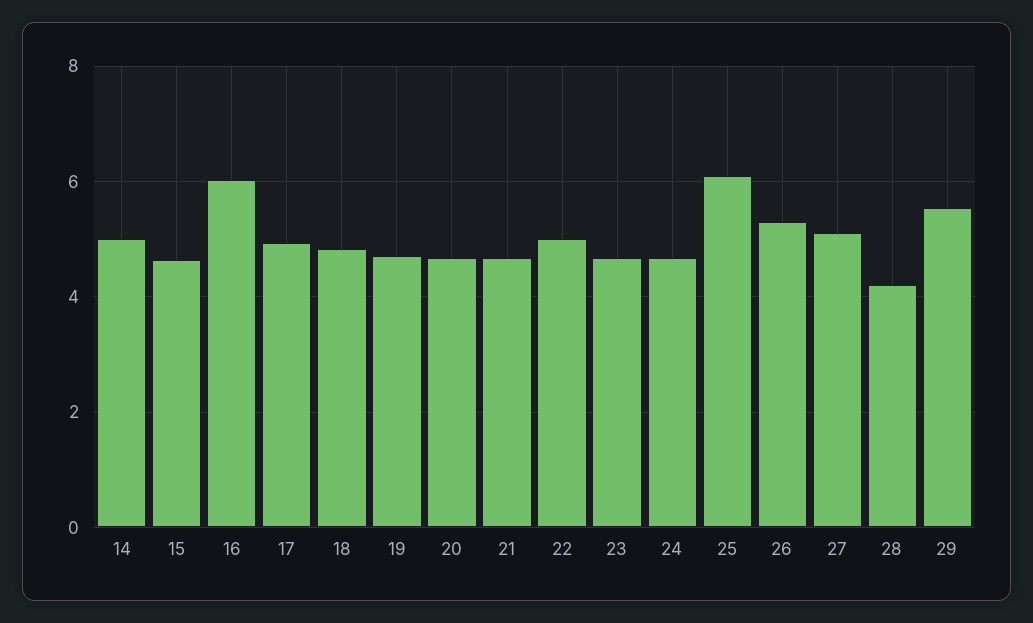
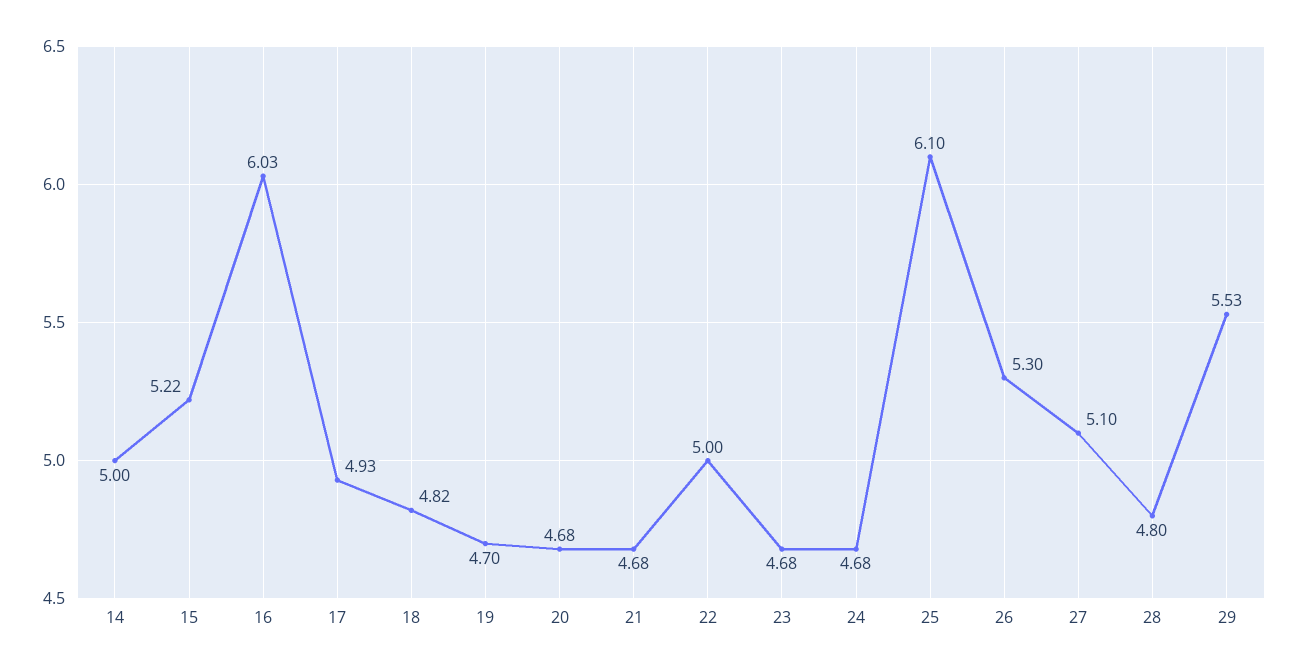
15: 4.6 -> 5.22
28: 4.2 -> 4.8

